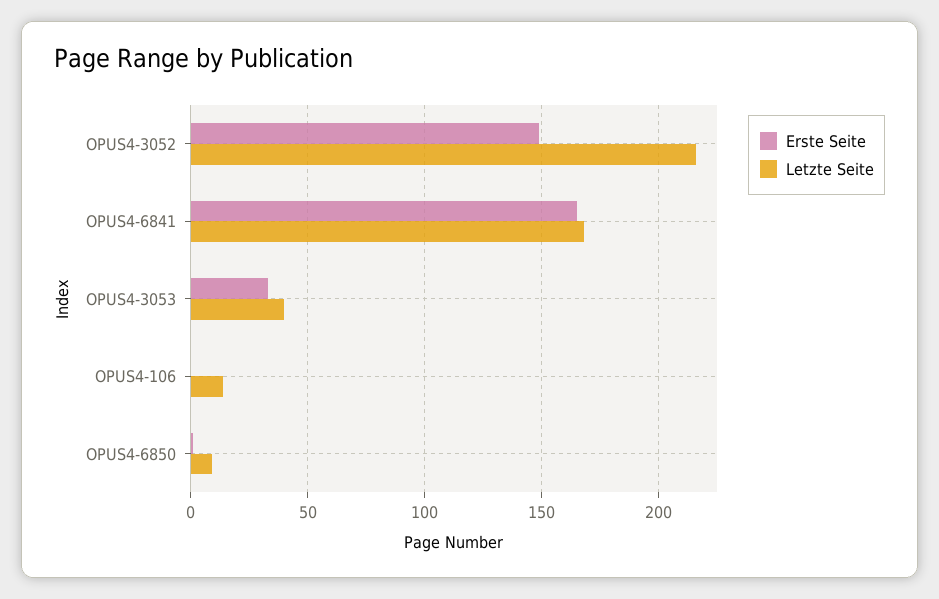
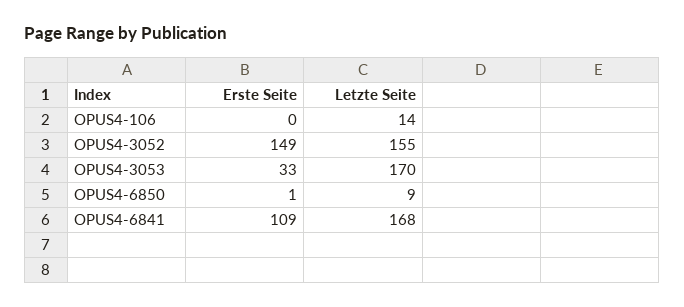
Letzte Seite, OPUS4-3052: 215 -> 155
Erste Seite, OPUS4-6841: 165 -> 109
Letzte Seite, OPUS4-3053: 40 -> 170

